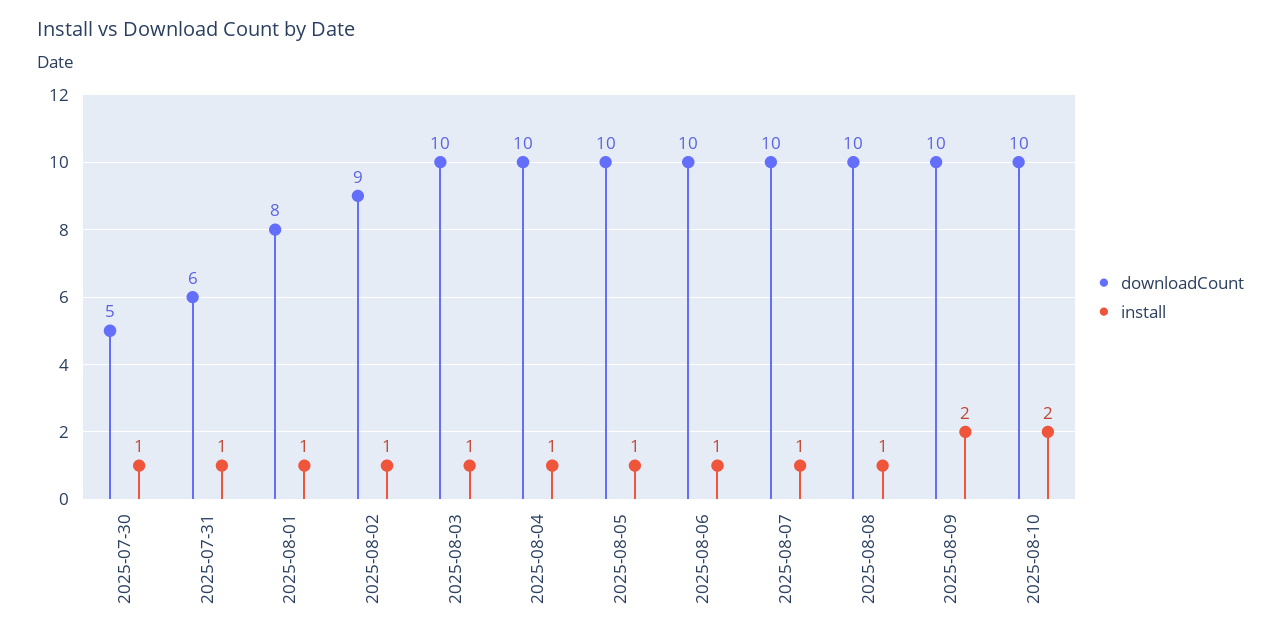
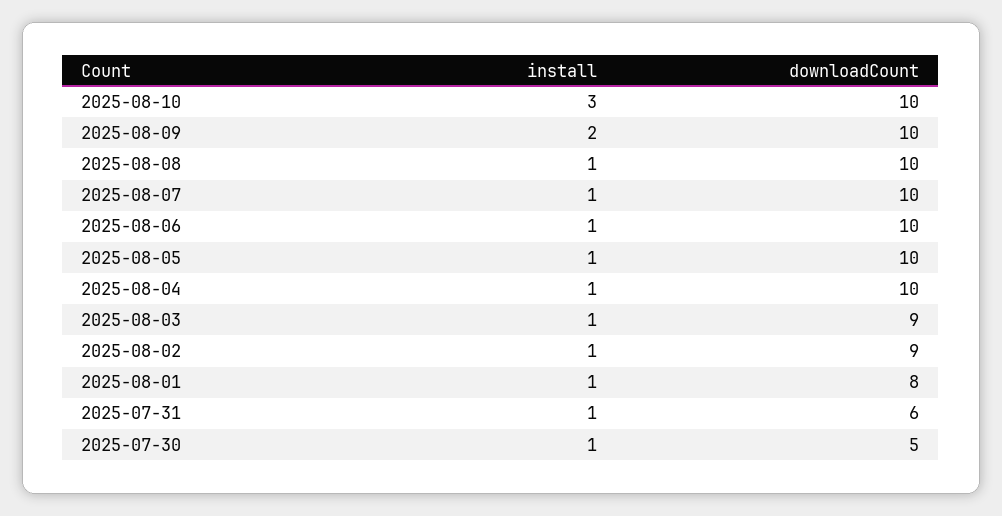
downloadCount, 2025-08-03: 10 -> 9
install, 2025-08-10: 2 -> 3

